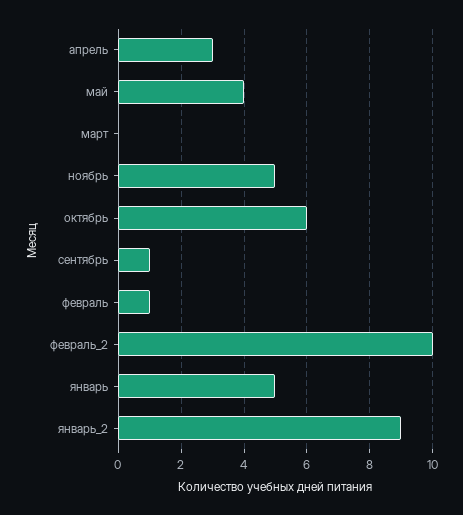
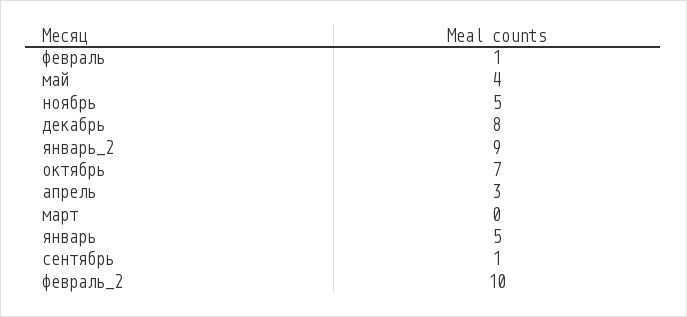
октябрь: 6 -> 7
декабрь: none -> 8

